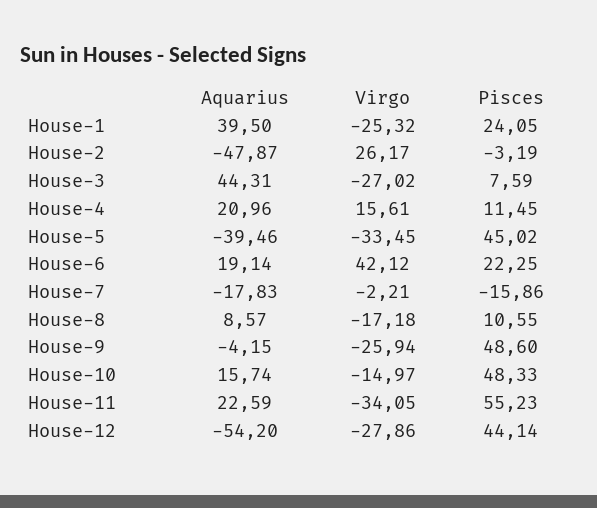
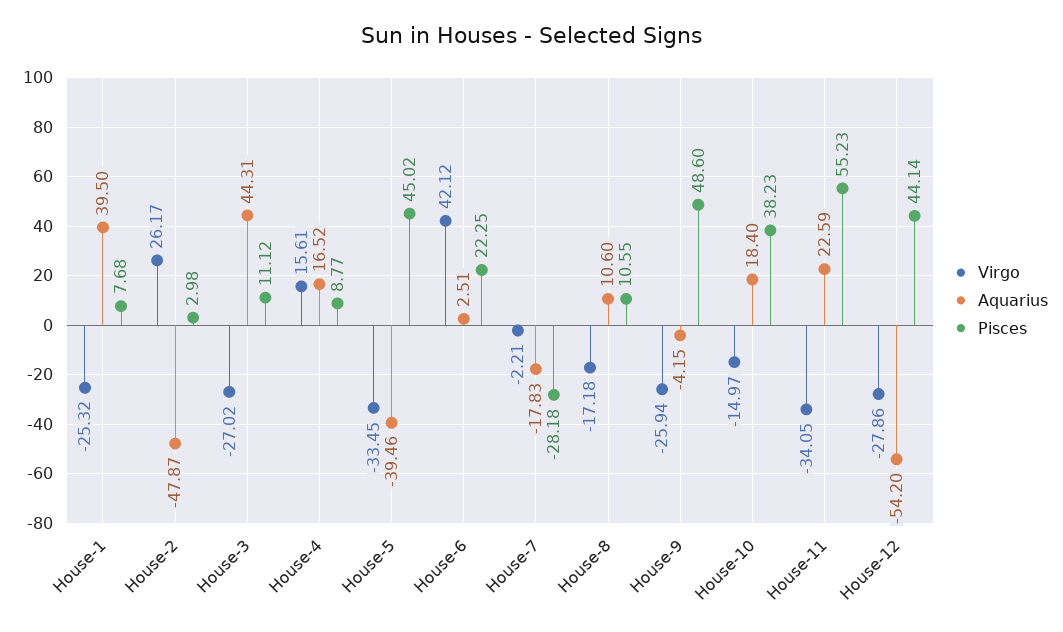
Pisces, House-1: 24.05 -> 7.68
Pisces, House-2: -3.19 -> 2.98
Pisces, House-3: 7.59 -> 11.12
Aquarius, House-4: 20.96 -> 16.52
Pisces, House-4: 11.45 -> 8.77
Aquarius, House-6: 19.14 -> 2.51
Pisces, House-7: -15.86 -> -28.18
Aquarius, House-8: 8.57 -> 10.6
Aquarius, House-10: 15.74 -> 18.4
Pisces, House-10: 48.33 -> 38.23

